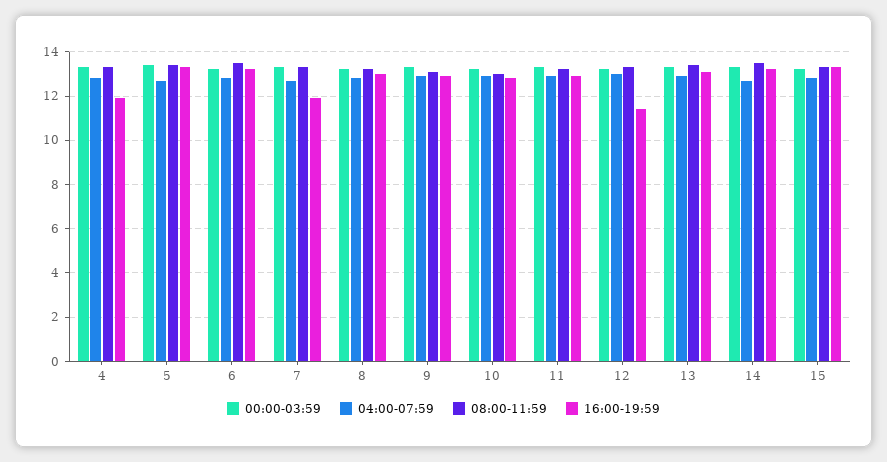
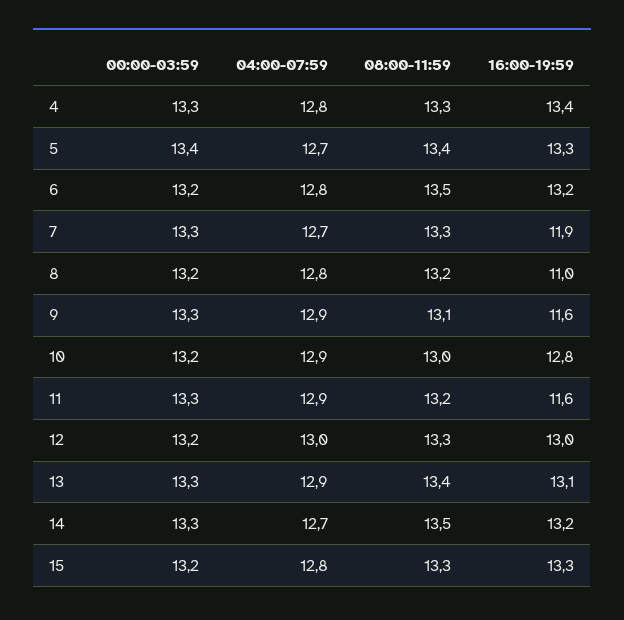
16:00-19:59, 4: 12 -> 13.4
16:00-19:59, 8: 13 -> 11
16:00-19:59, 9: 13 -> 11.6
16:00-19:59, 11: 13 -> 11.6
16:00-19:59, 12: 11.5 -> 13

